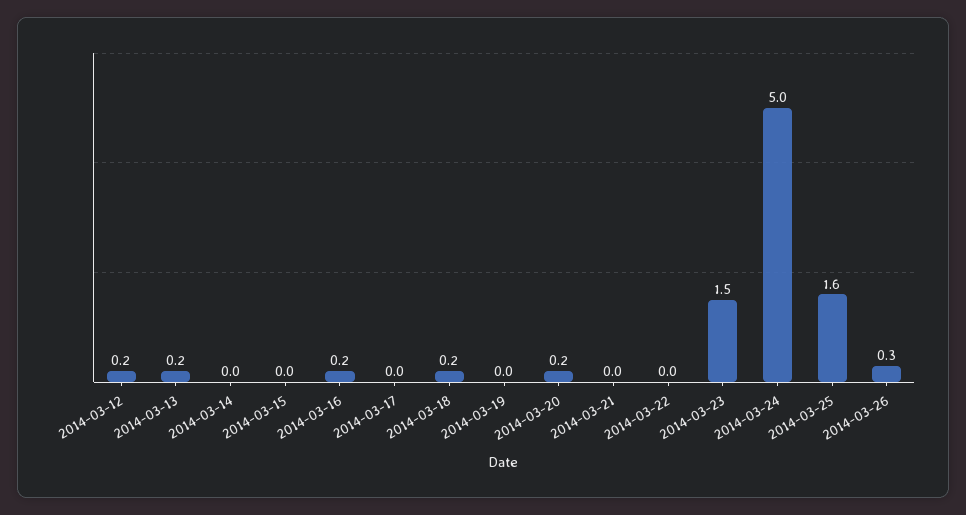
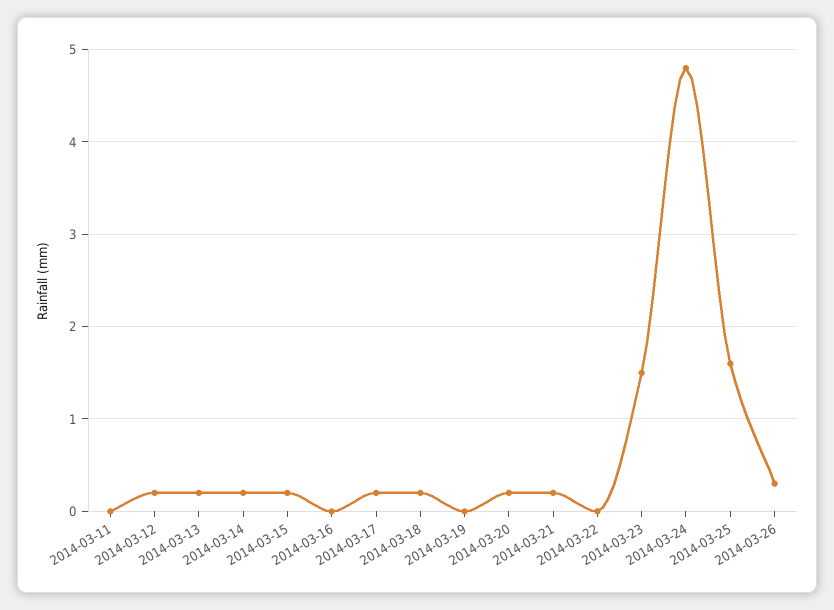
2014-03-14: 0 -> 0.2
2014-03-15: 0 -> 0.2
2014-03-16: 0.2 -> 0
2014-03-17: 0 -> 0.2
2014-03-21: 0 -> 0.2
2014-03-24: 5 -> 4.8
2014-03-11: none -> 0

